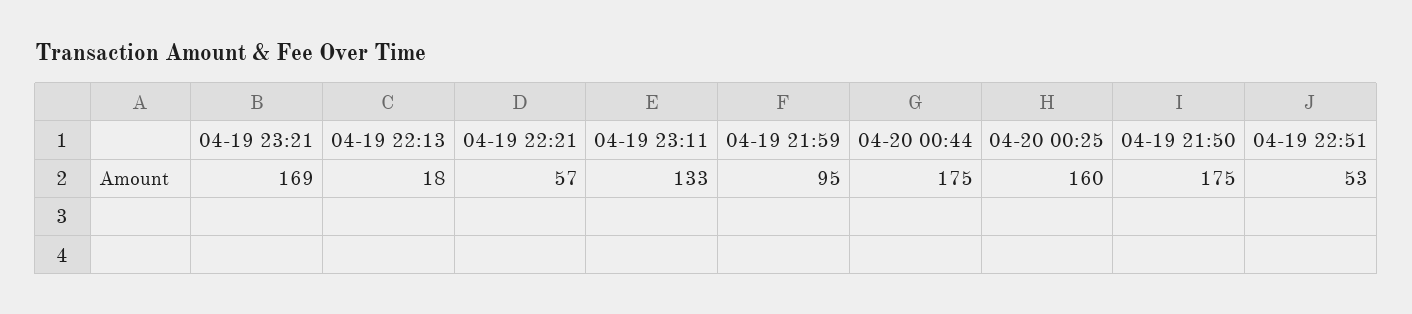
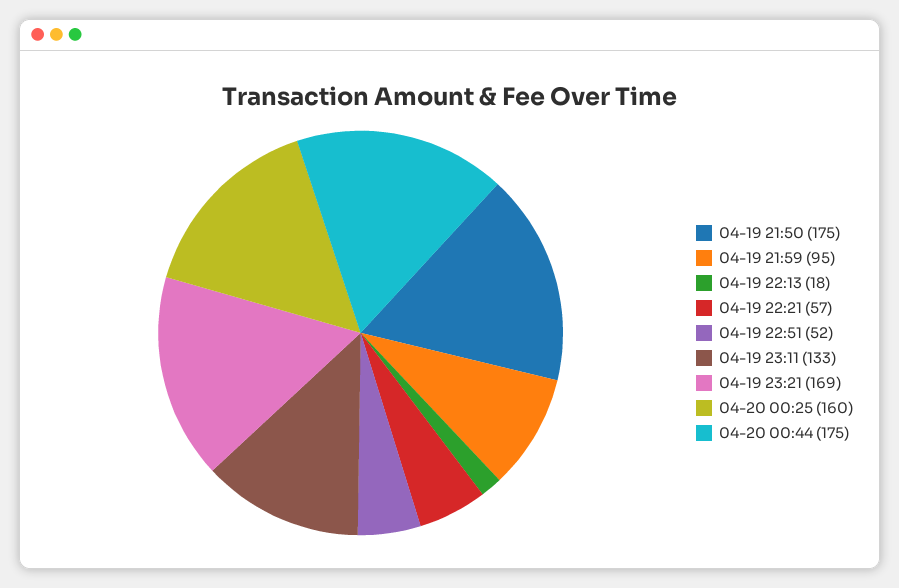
04-19 22:51: 53 -> 52

